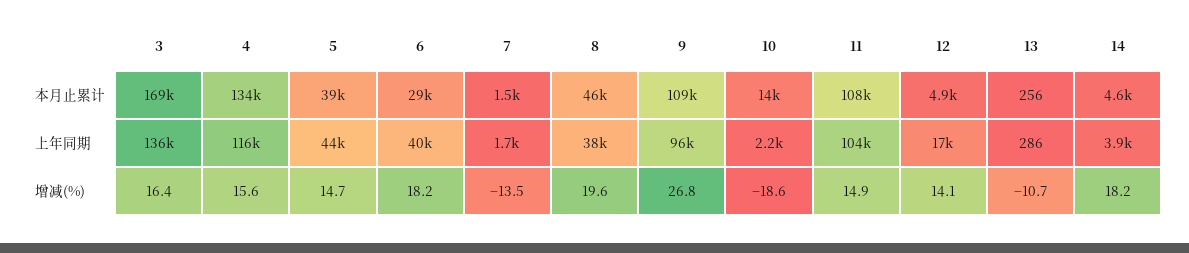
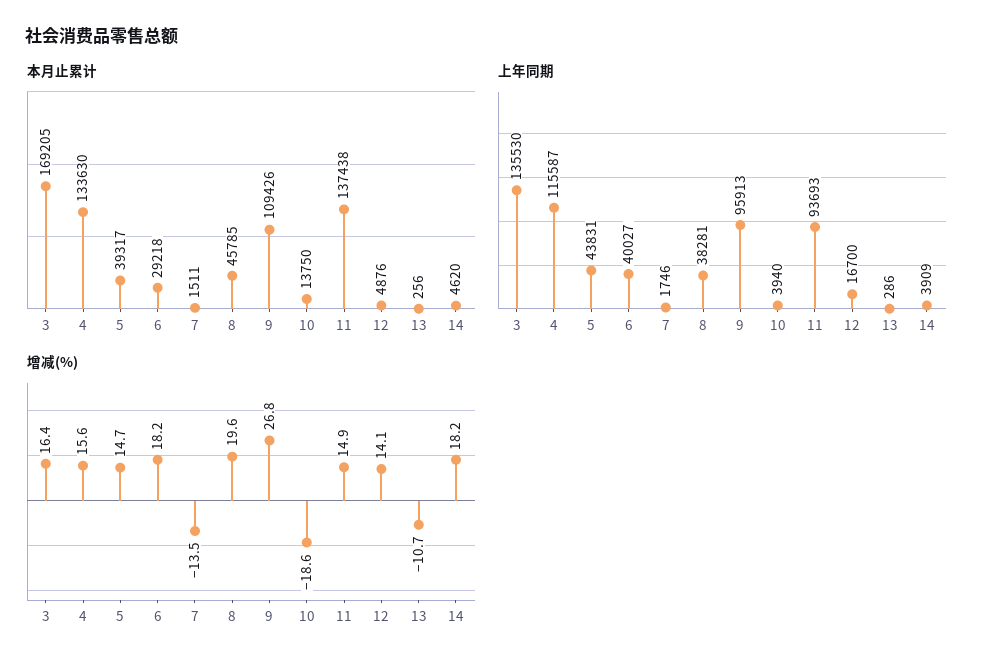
本月止累计, 11: 108000 -> 137438
上年同期, 10: 2200 -> 3940
上年同期, 11: 104000 -> 93693

